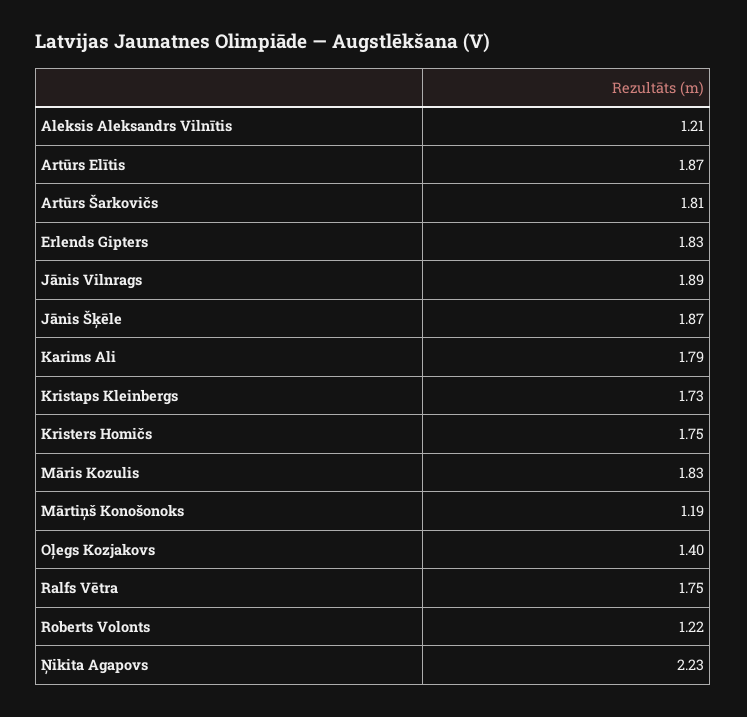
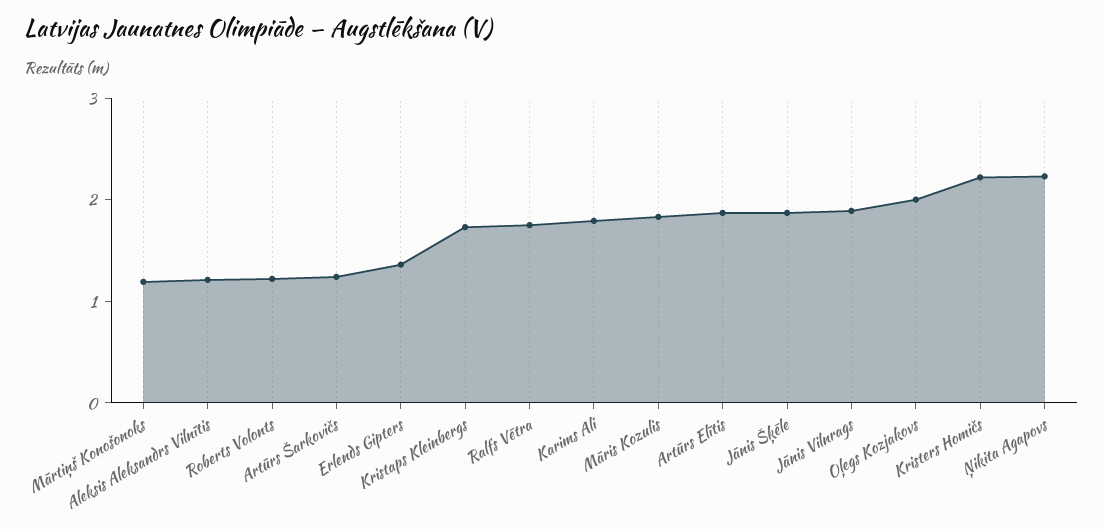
Artūrs Šarkovičs: 1.81 -> 1.2
Erlends Gipters: 1.83 -> 1.4
Kristers Homičs: 1.75 -> 2.2
Oļegs Kozjakovs: 1.4 -> 2

